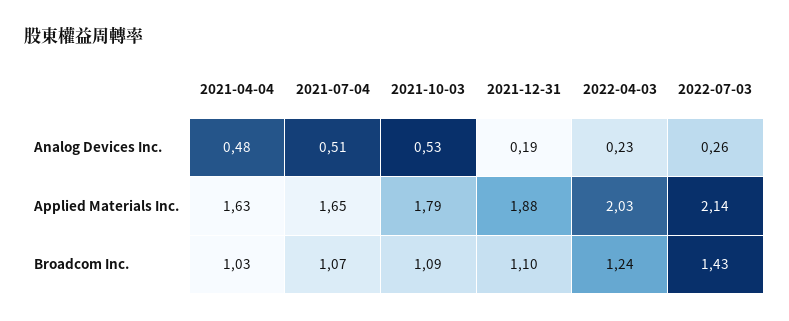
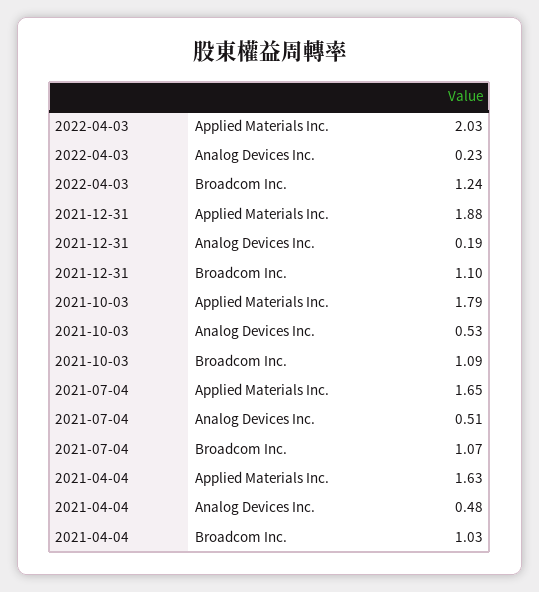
2022-07-03, Analog Devices Inc.: 0.26 -> none
2022-07-03, Applied Materials Inc.: 2.14 -> none
2022-07-03, Broadcom Inc.: 1.43 -> none

